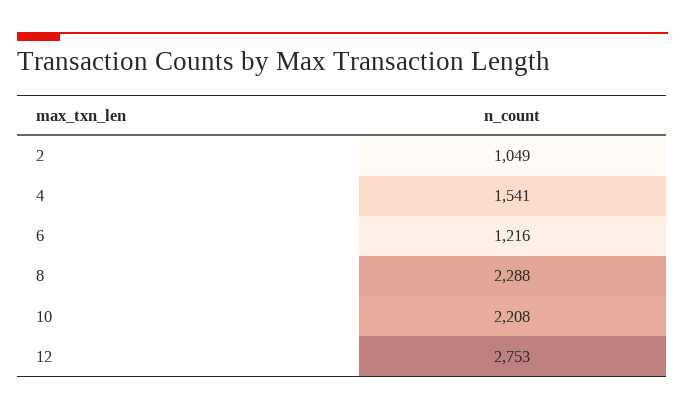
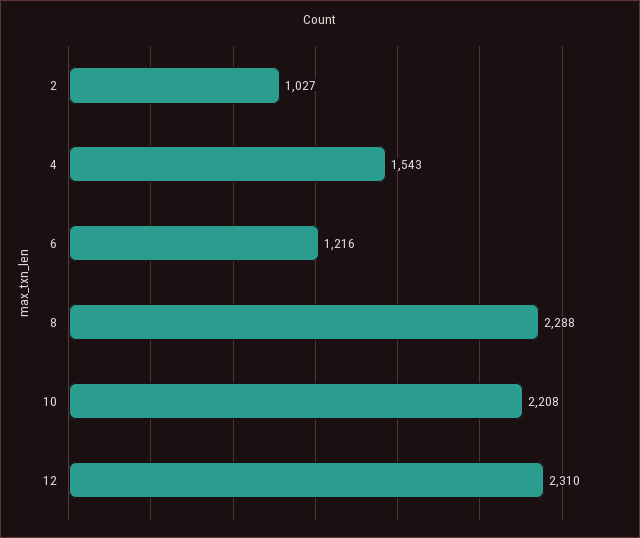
2: 1049 -> 1027
4: 1541 -> 1543
12: 2753 -> 2310

